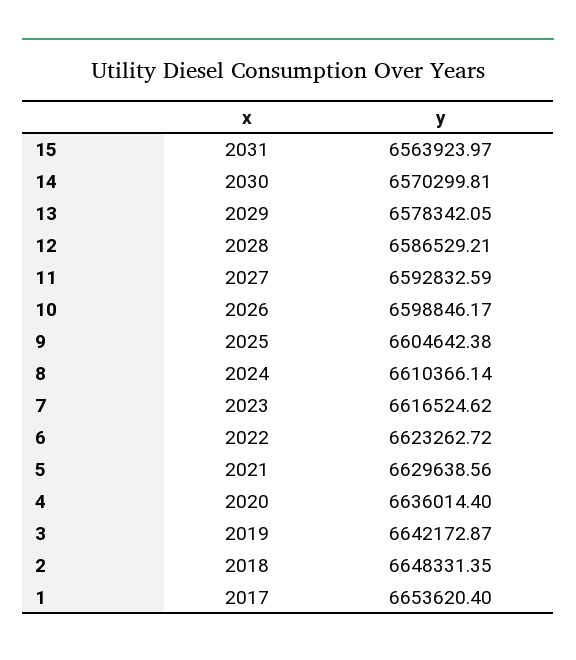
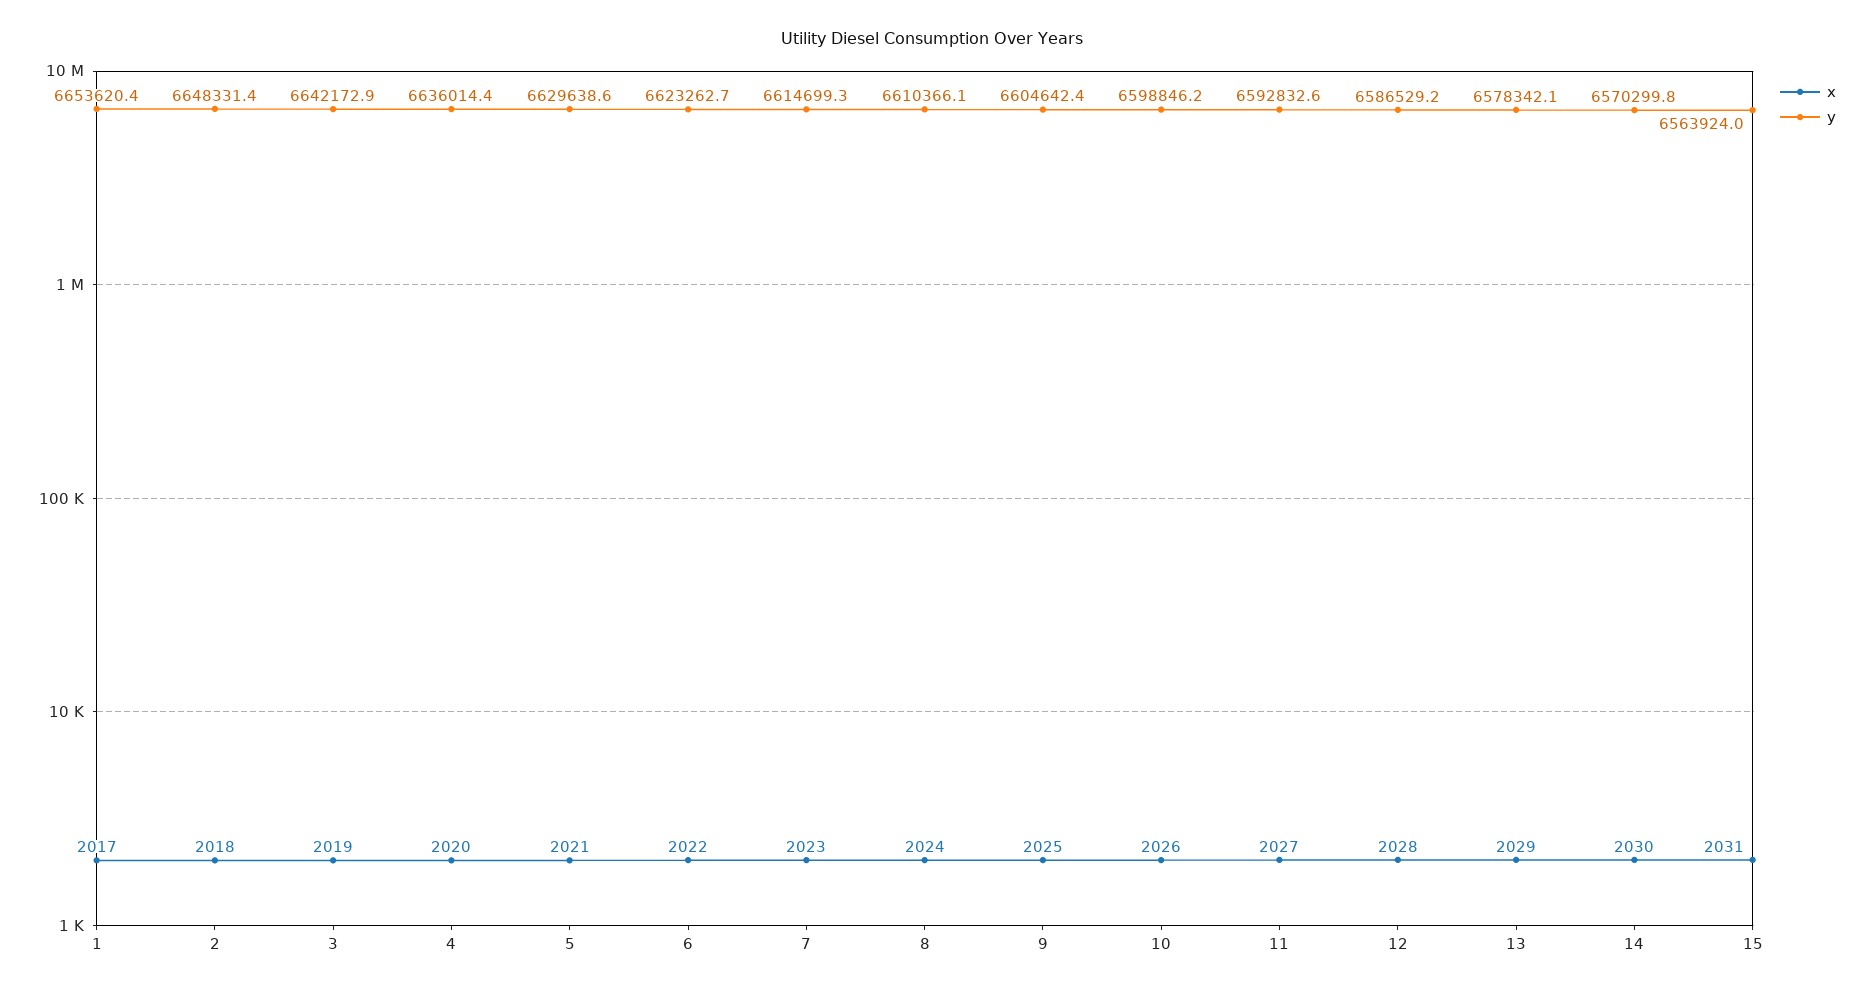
y, 7: 6616524.62 -> 6614699.3

